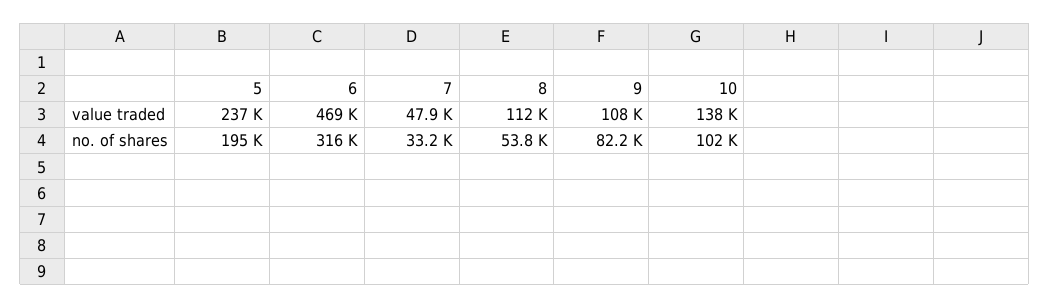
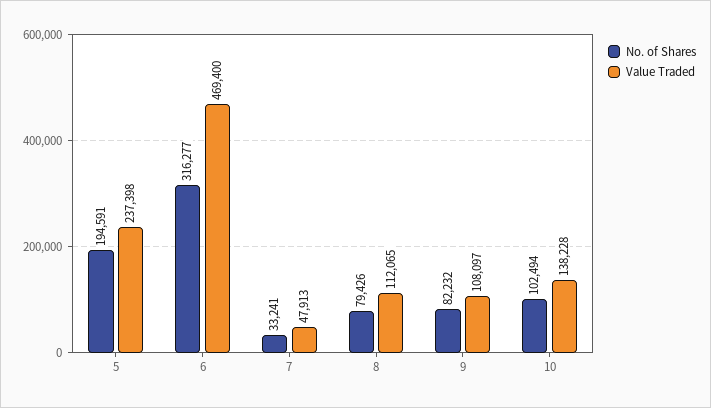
no. of shares, 8: 53800 -> 79426

